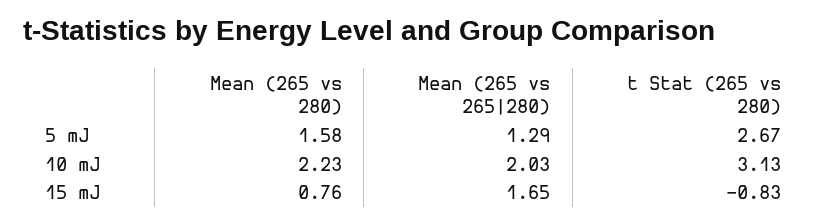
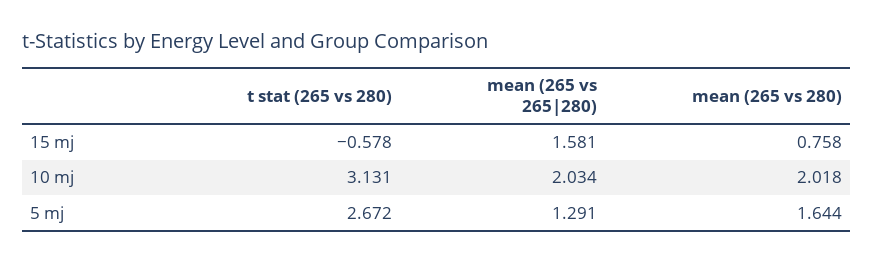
Mean (265 vs 280), 5 mJ: 1.58 -> 1.644
Mean (265 vs 280), 10 mJ: 2.23 -> 2.018
Mean (265 vs 265|280), 15 mJ: 1.65 -> 1.581
t Stat (265 vs 280), 15 mJ: -0.83 -> -0.578

